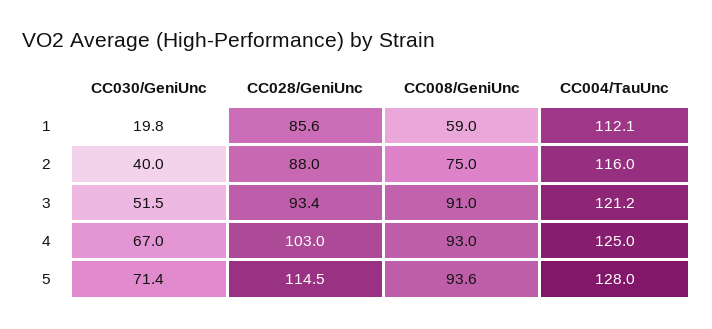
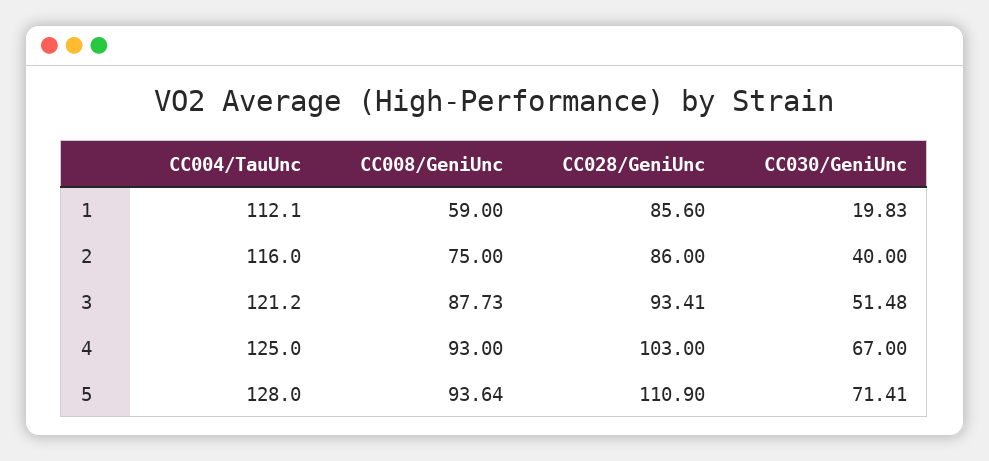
CC028/GeniUnc, 2: 88 -> 86
CC008/GeniUnc, 3: 91 -> 87.73
CC028/GeniUnc, 5: 114.5 -> 110.9

